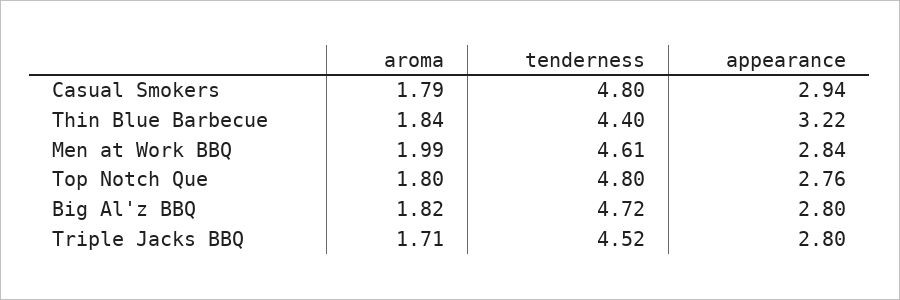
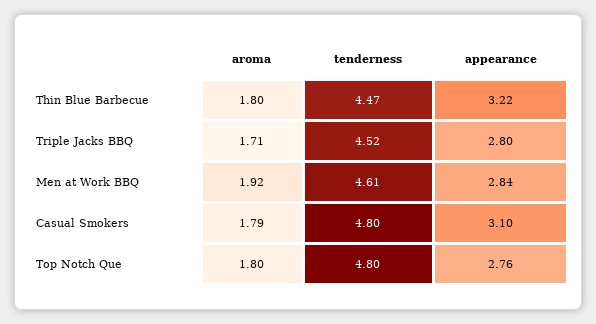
appearance, Casual Smokers: 2.94 -> 3.1
aroma, Thin Blue Barbecue: 1.84 -> 1.8
tenderness, Thin Blue Barbecue: 4.4 -> 4.47
aroma, Men at Work BBQ: 1.99 -> 1.92
aroma, Big Al'z BBQ: 1.82 -> none
tenderness, Big Al'z BBQ: 4.72 -> none
appearance, Big Al'z BBQ: 2.8 -> none

